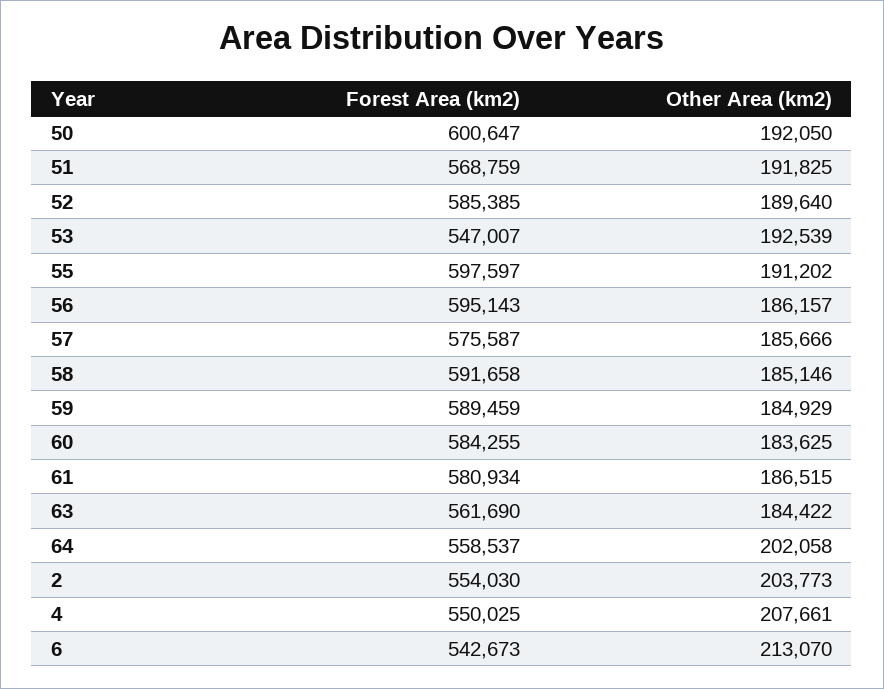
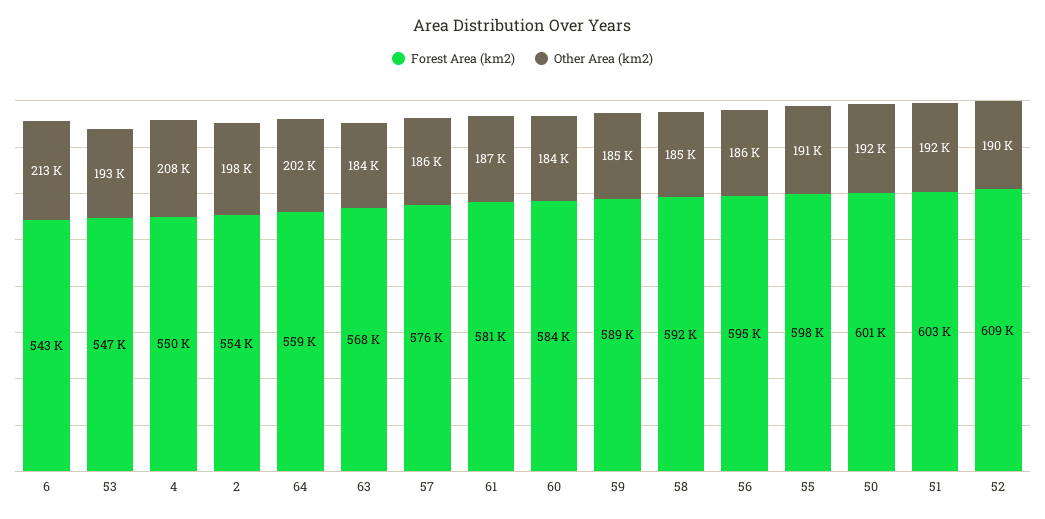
Forest Area (km2), 51: 568759 -> 603000
Forest Area (km2), 52: 585385 -> 609000
Forest Area (km2), 63: 561690 -> 568000
Other Area (km2), 2: 203773 -> 198000

